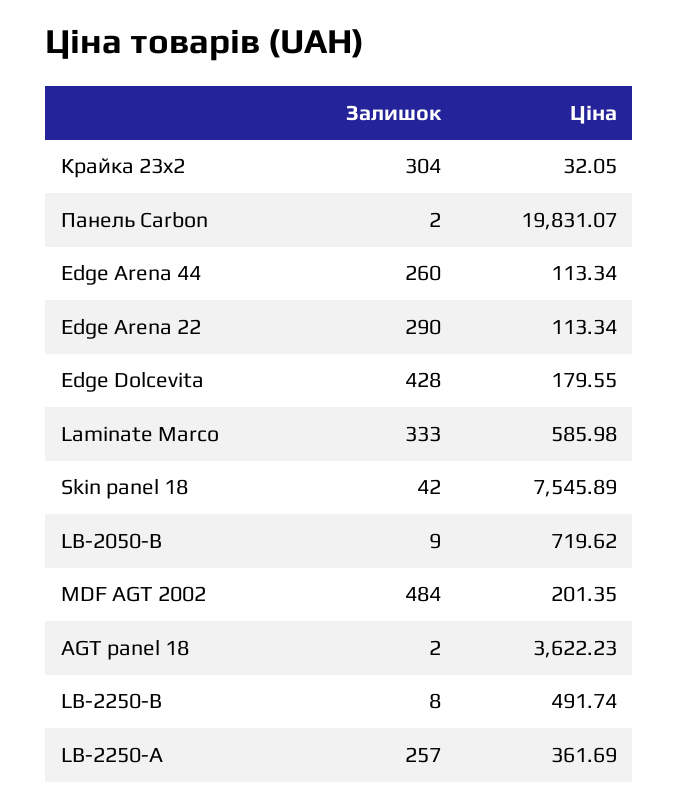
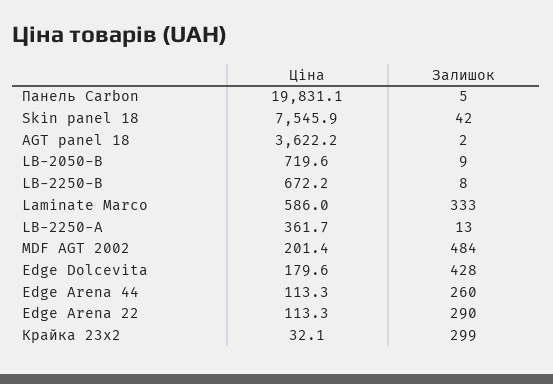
Залишок, Крайка 23x2: 304 -> 299
Залишок, Панель Carbon: 2 -> 5
Ціна, LB-2250-В: 491.74 -> 672.2
Залишок, LB-2250-А: 257 -> 13

